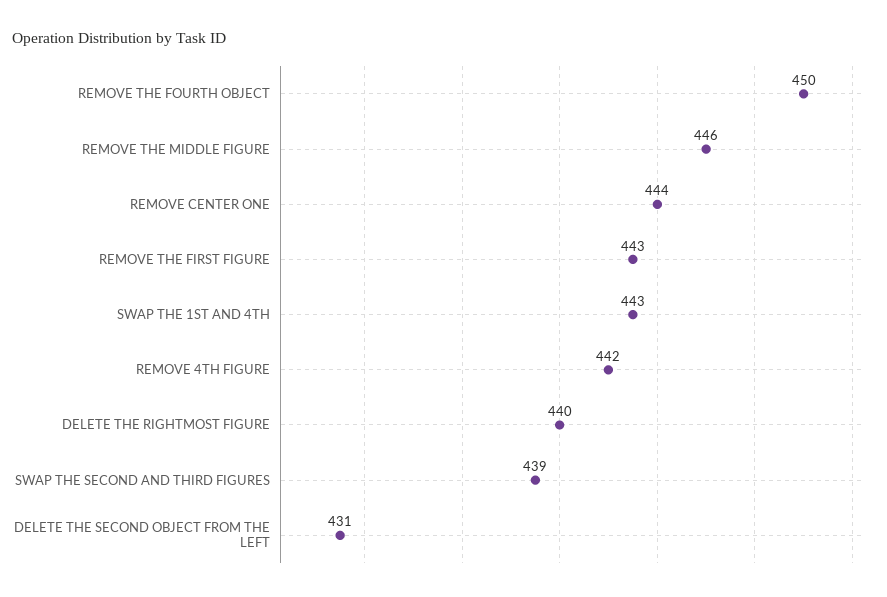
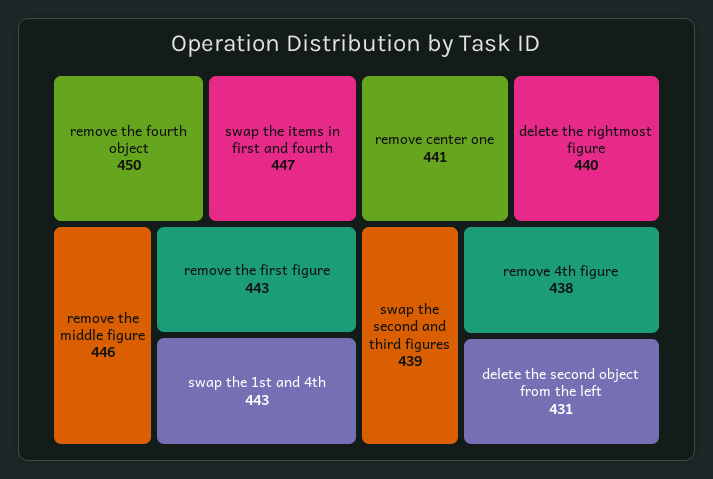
REMOVE CENTER ONE: 444 -> 441
REMOVE 4TH FIGURE: 442 -> 438
swap the items in first and fourth: none -> 447

